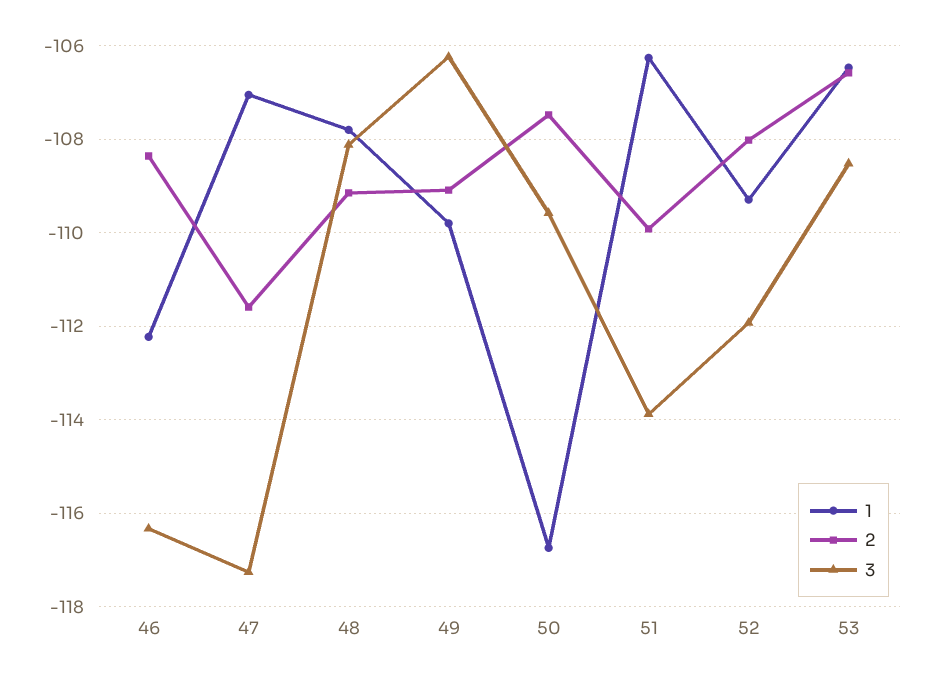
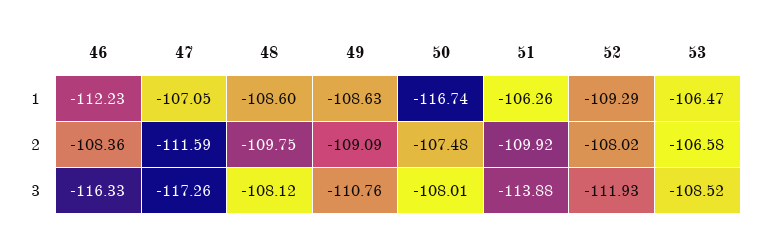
1, 48: -107.8 -> -108.6
2, 48: -109.2 -> -109.75
1, 49: -109.8 -> -108.63
3, 49: -106.2 -> -110.76
3, 50: -109.6 -> -108.01

